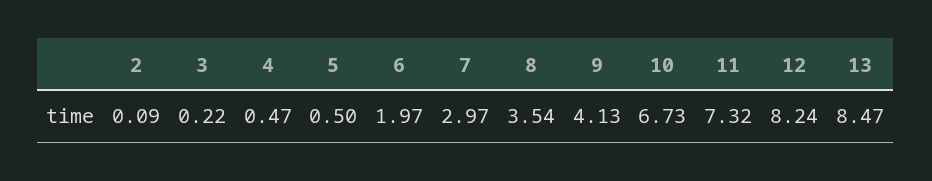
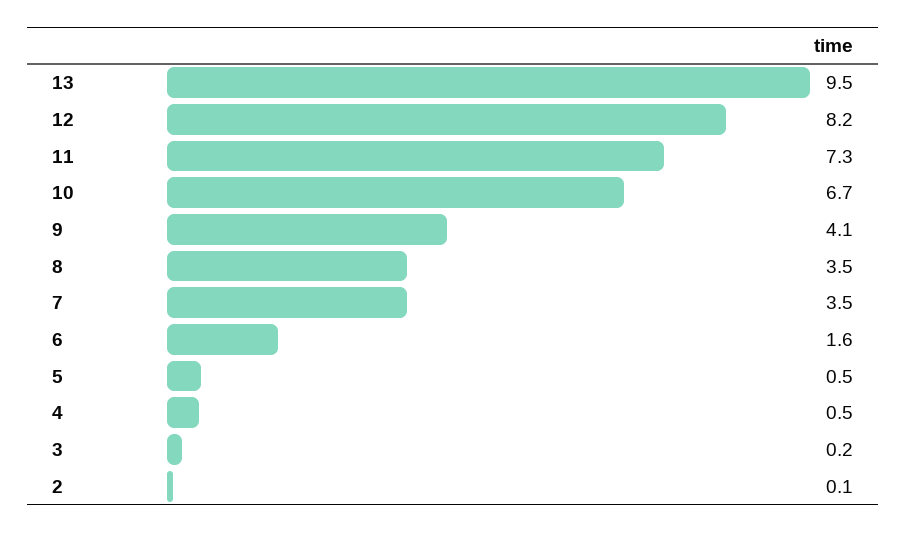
6: 1.97 -> 1.6
7: 2.97 -> 3.5
13: 8.47 -> 9.5

